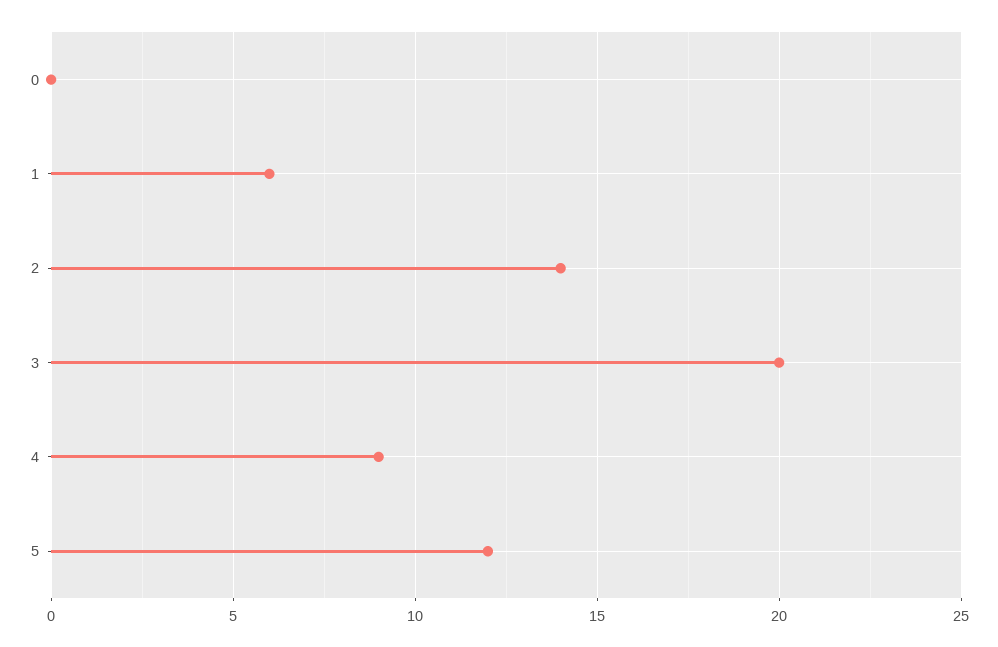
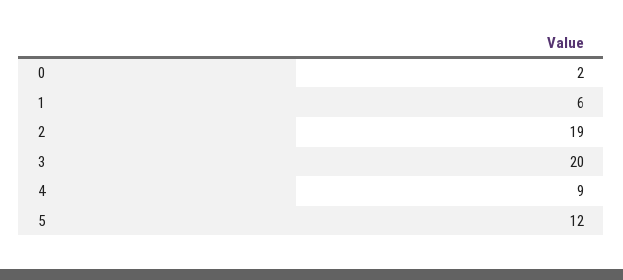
0: 0 -> 2
2: 14 -> 19

